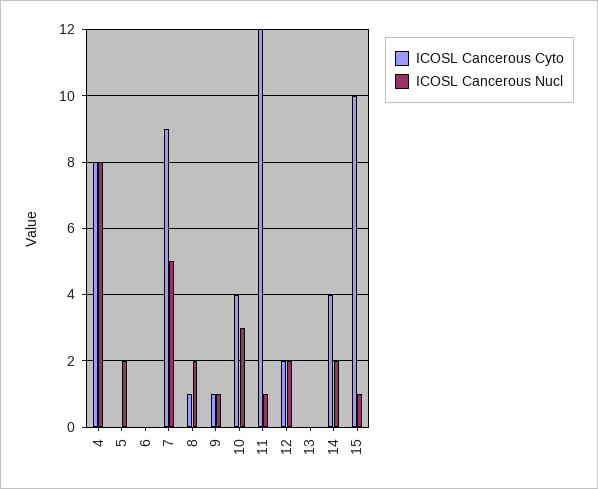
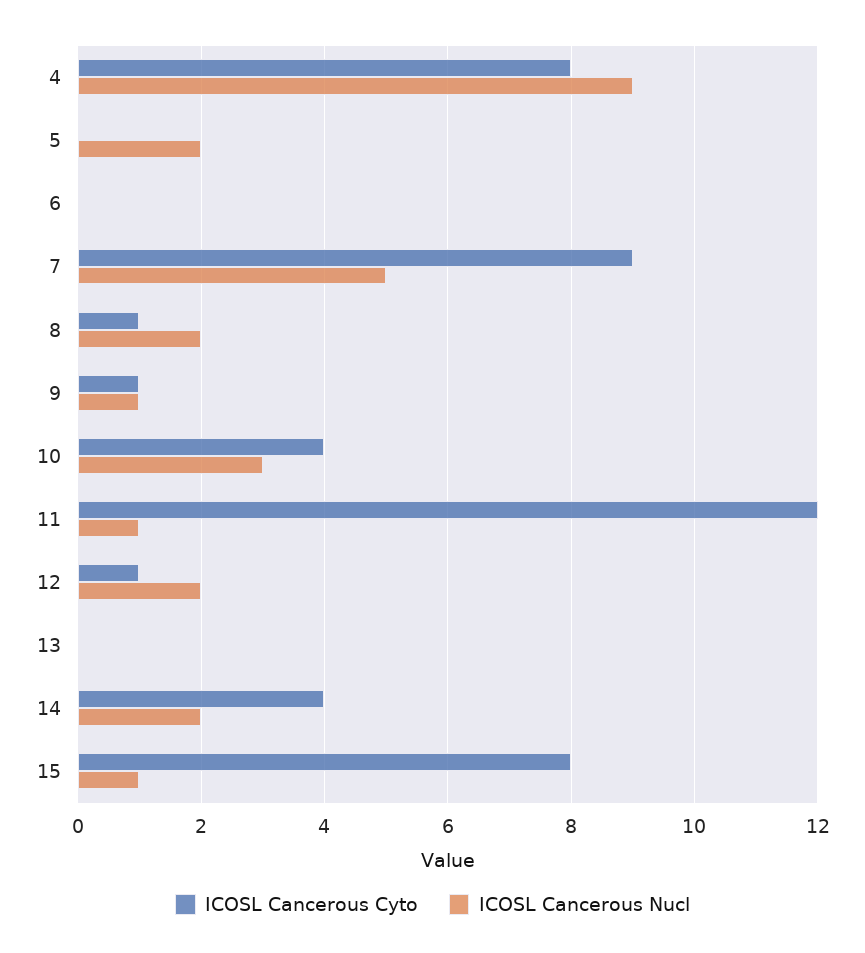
ICOSL Cancerous Nucl, 4: 8 -> 9
ICOSL Cancerous Cyto, 12: 2 -> 1
ICOSL Cancerous Cyto, 15: 10 -> 8

